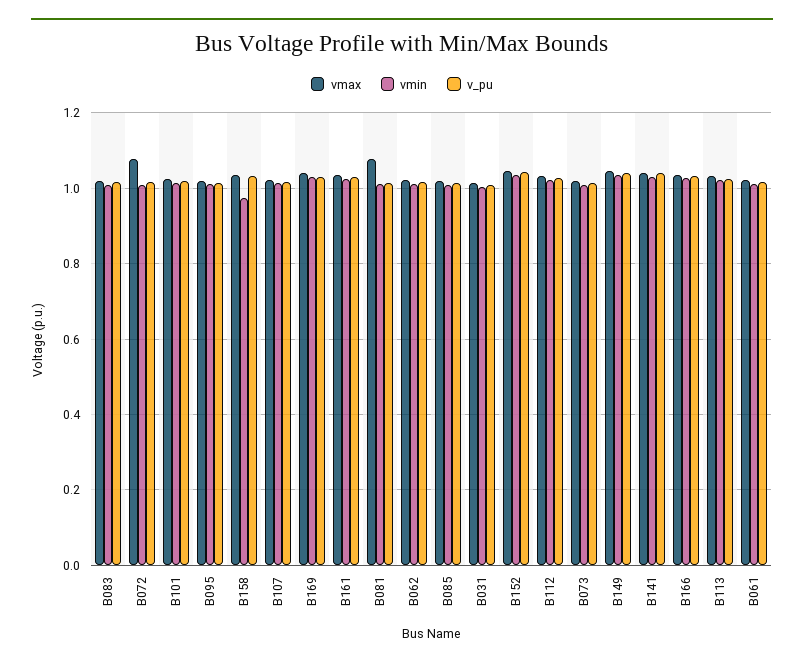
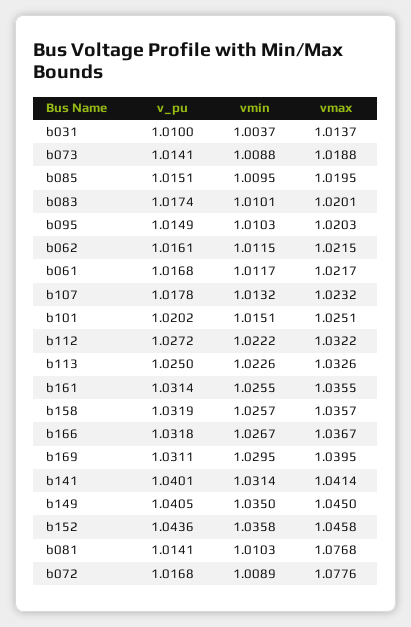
vmin, B158: 0.98 -> 1.0257

